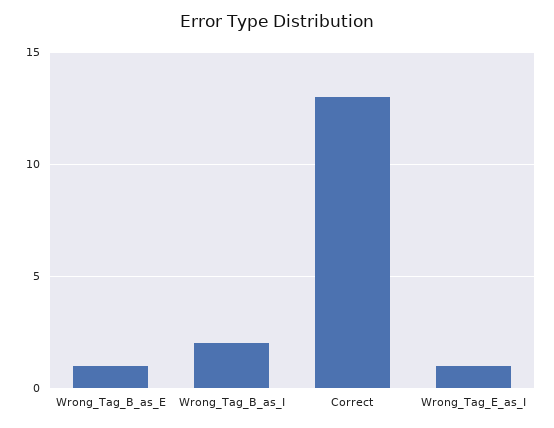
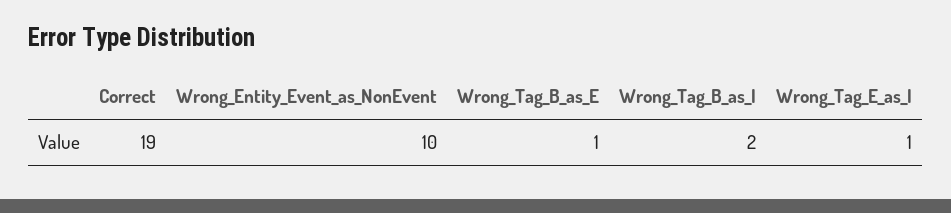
Correct: 13 -> 19
Wrong_Entity_Event_as_NonEvent: none -> 10

